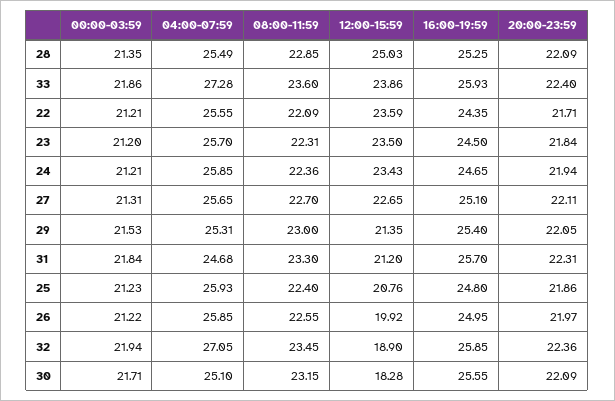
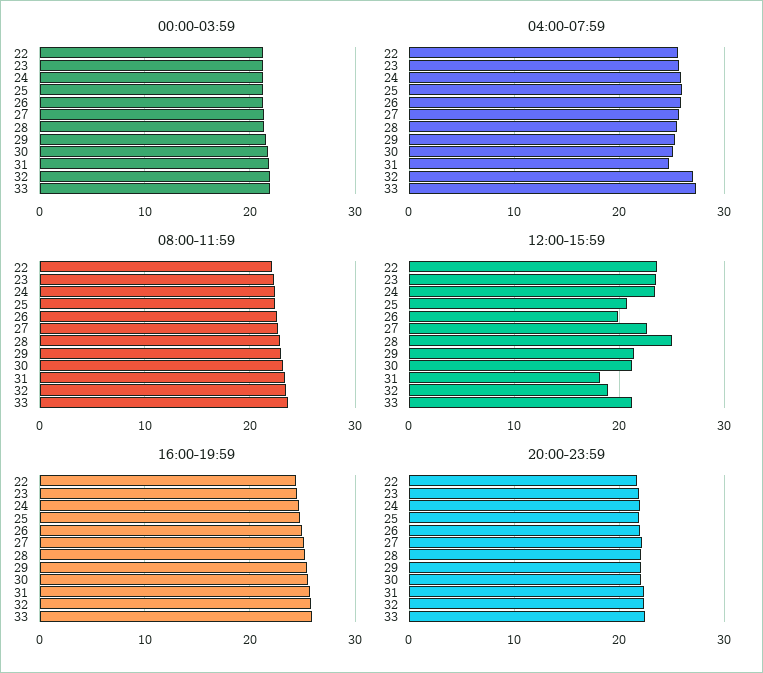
12:00-15:59, 33: 23.86 -> 21
12:00-15:59, 31: 21.2 -> 18
12:00-15:59, 30: 18.28 -> 21

